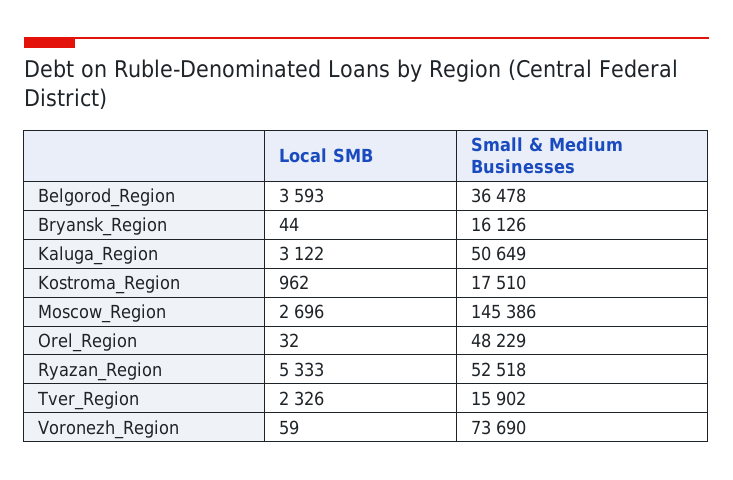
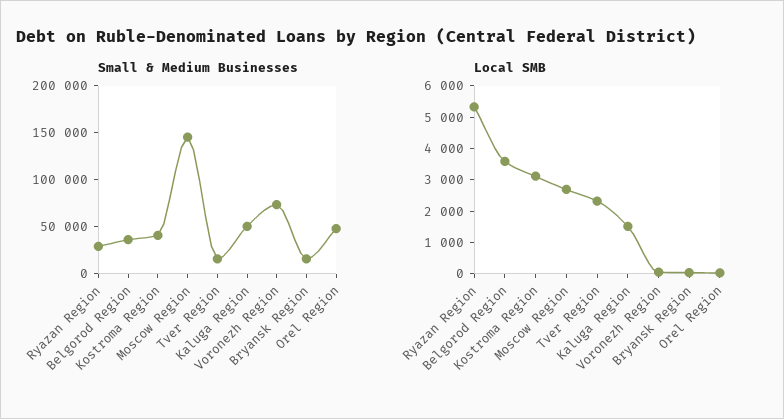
Local SMB, Kaluga_Region: 3122 -> 1500
Local SMB, Kostroma_Region: 962 -> 3000
Small & Medium Businesses, Kostroma_Region: 17510 -> 40000
Small & Medium Businesses, Ryazan_Region: 52518 -> 30000

